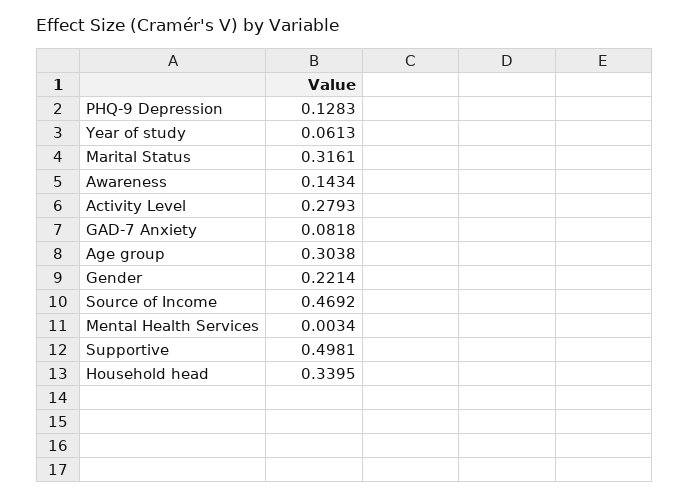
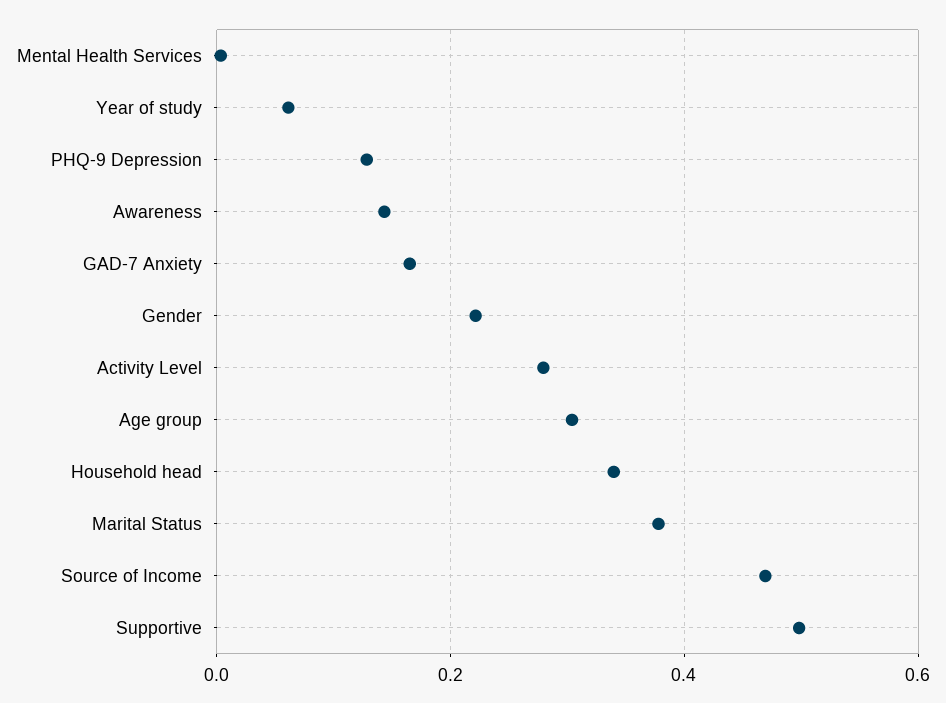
Marital Status: 0.3161 -> 0.38
GAD-7 Anxiety: 0.0818 -> 0.16

